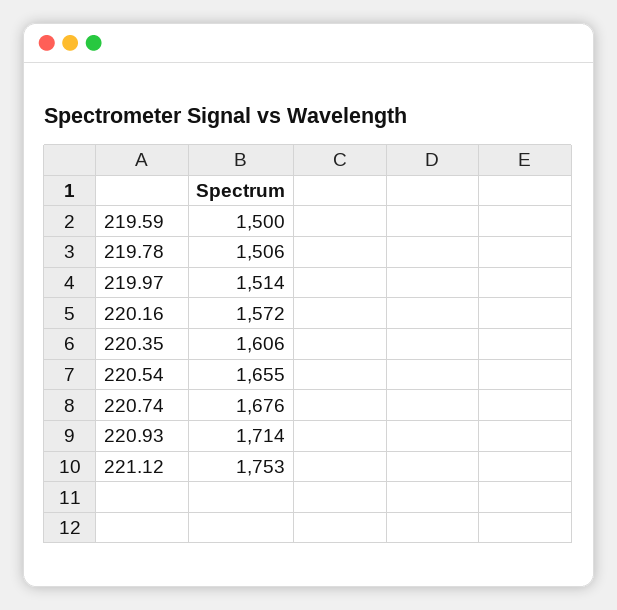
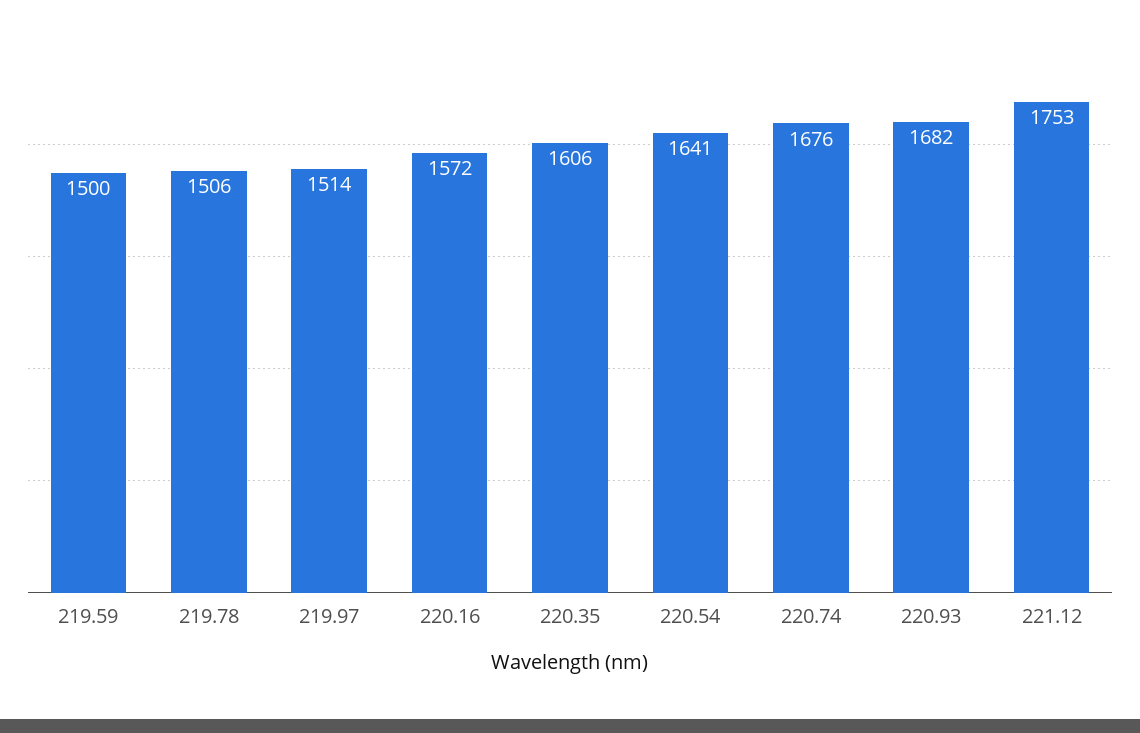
220.54: 1655 -> 1641
220.93: 1714 -> 1682

